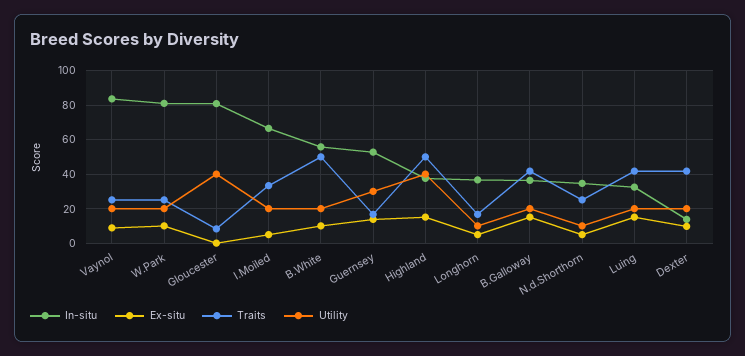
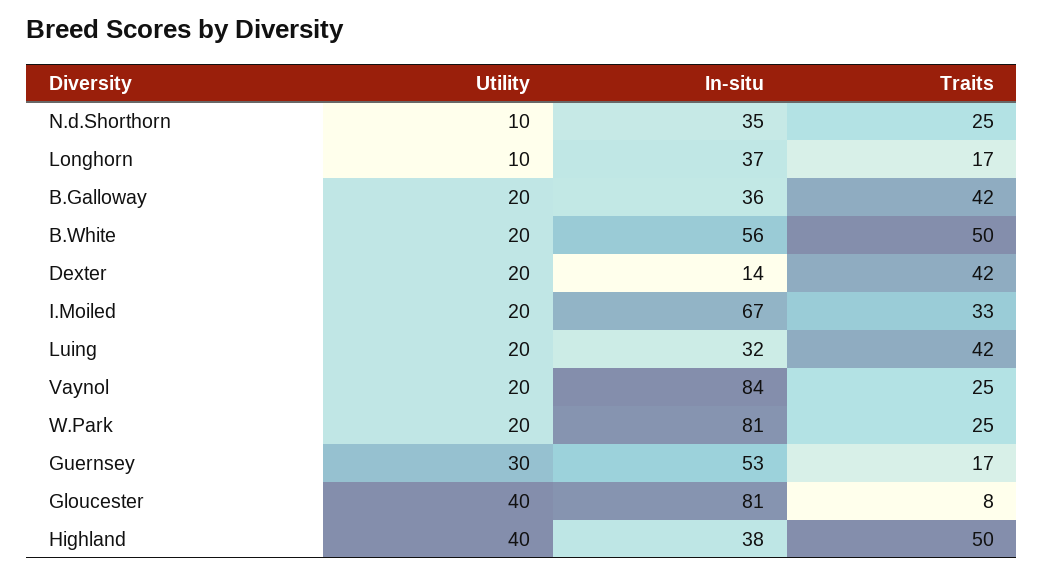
Ex-situ, Vaynol: 10 -> none
Ex-situ, W.Park: 10 -> none
Ex-situ, Gloucester: 0 -> none
Ex-situ, I.Moiled: 5 -> none
Ex-situ, B.White: 10 -> none
Ex-situ, Guernsey: 15 -> none
Ex-situ, Highland: 15 -> none
Ex-situ, Longhorn: 5 -> none
Ex-situ, B.Galloway: 15 -> none
Ex-situ, N.d.Shorthorn: 5 -> none
Ex-situ, Luing: 15 -> none
Ex-situ, Dexter: 10 -> none

